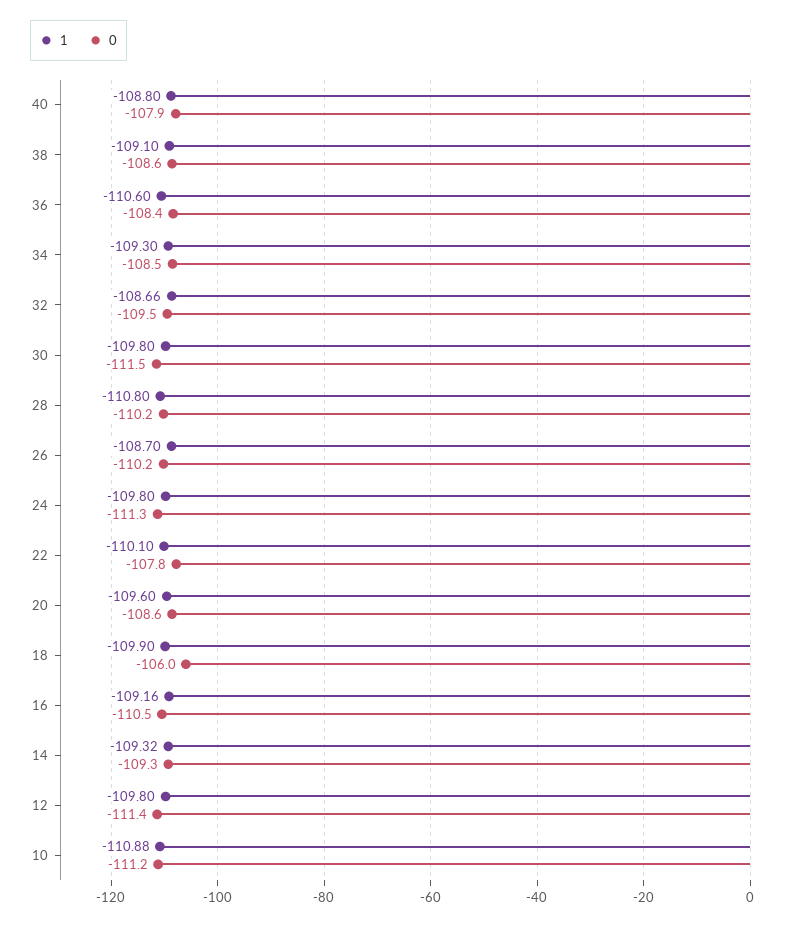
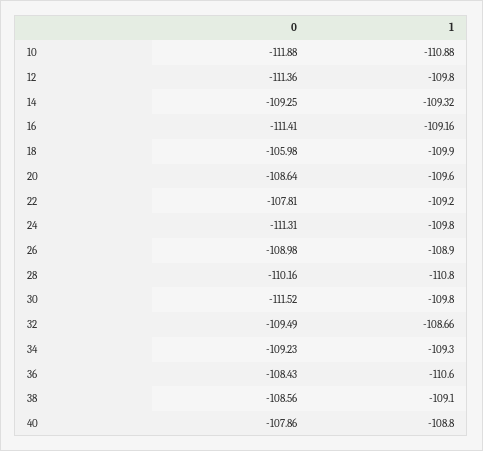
0, 34: -108.5 -> -109.23
1, 26: -108.7 -> -108.9
0, 26: -110.2 -> -108.98
1, 22: -110.1 -> -109.2
0, 16: -110.5 -> -111.41
0, 10: -111.2 -> -111.88

